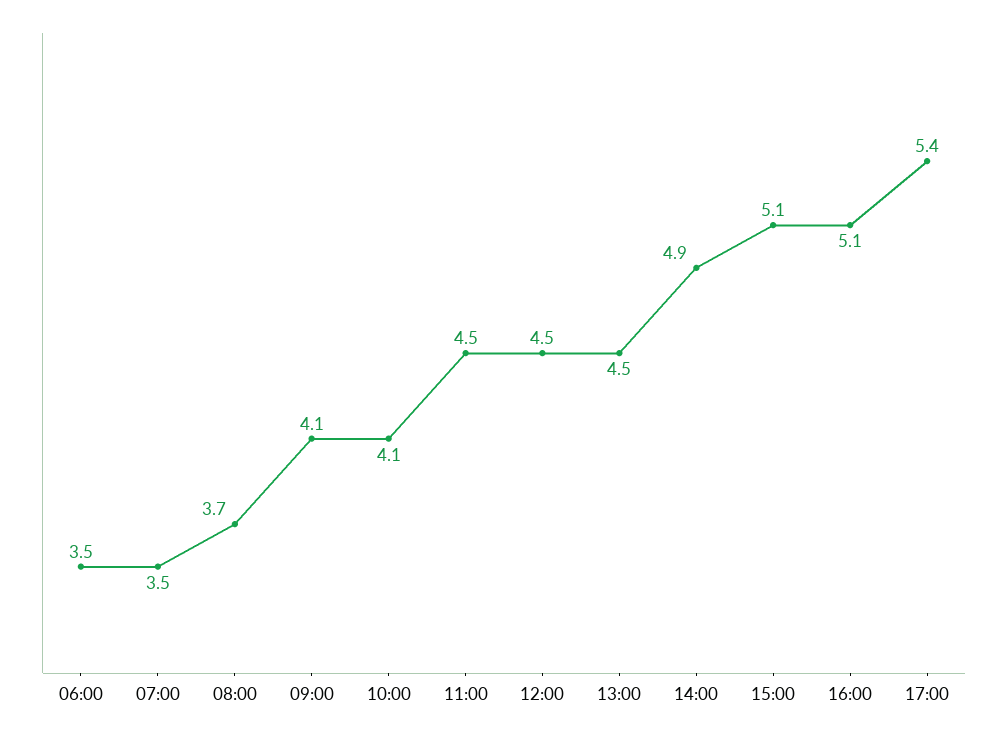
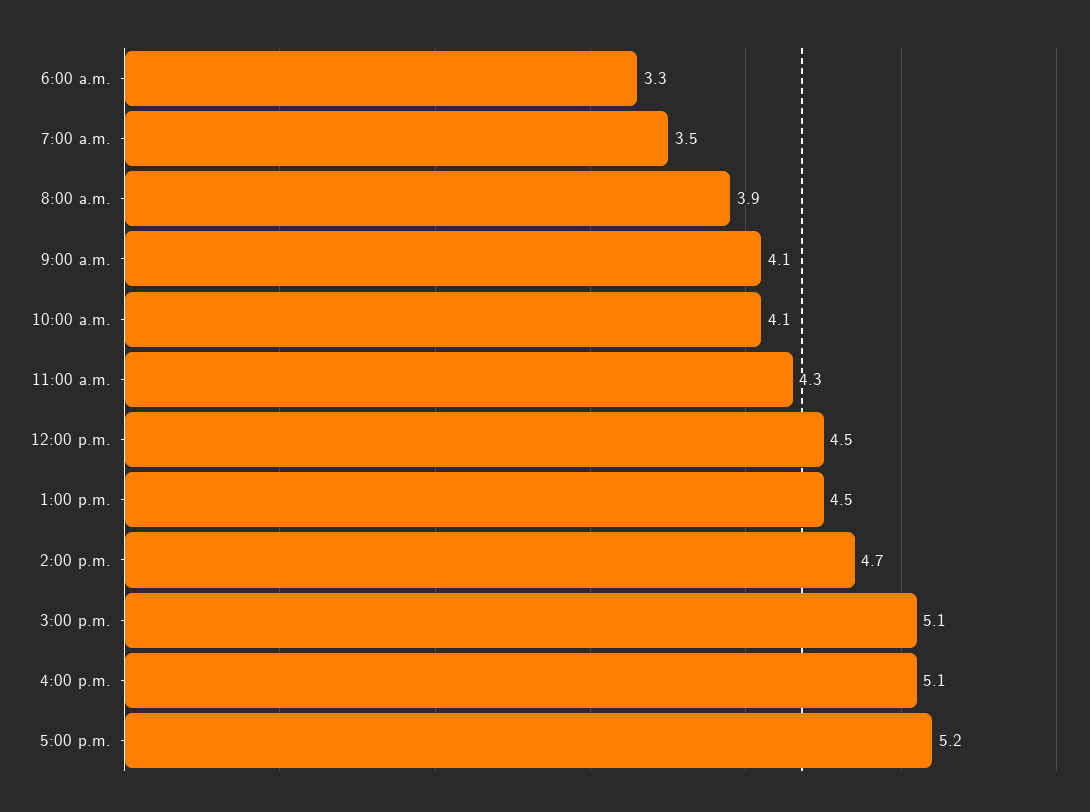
06:00: 3.5 -> 3.3
08:00: 3.7 -> 3.9
11:00: 4.5 -> 4.3
14:00: 4.9 -> 4.7
17:00: 5.4 -> 5.2

